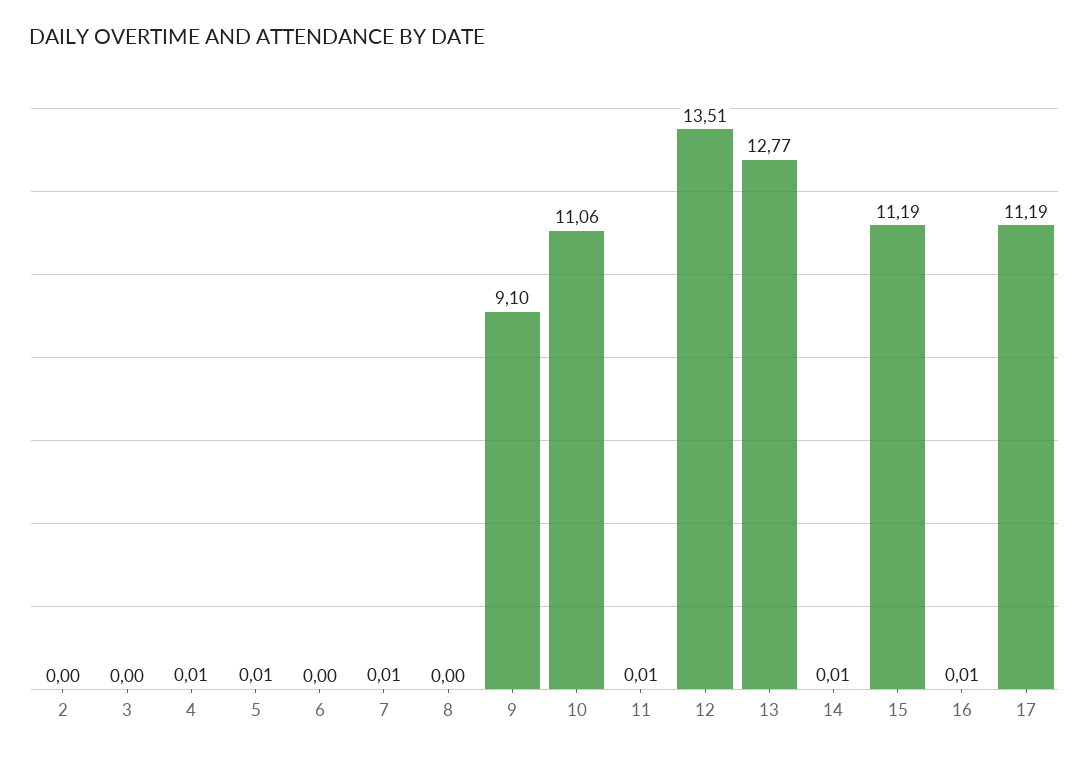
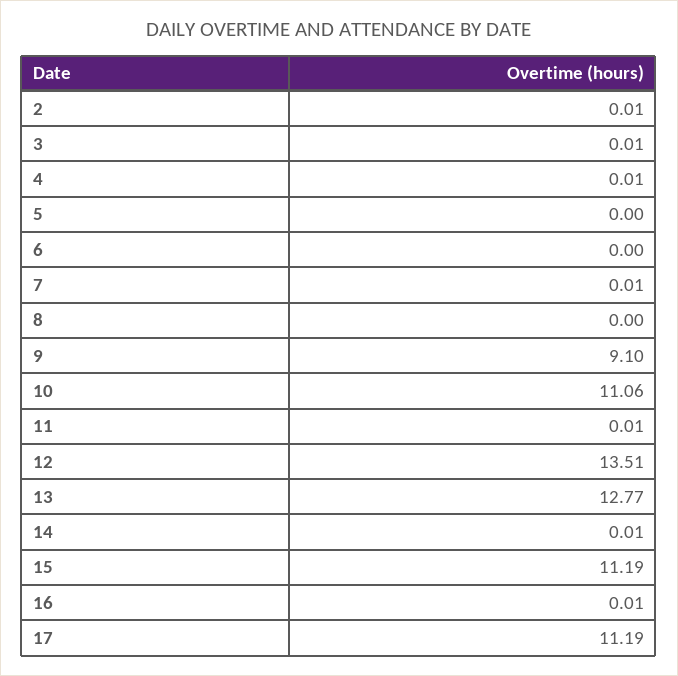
2: 0 -> 0.01
3: 0 -> 0.01
5: 0.01 -> 0

